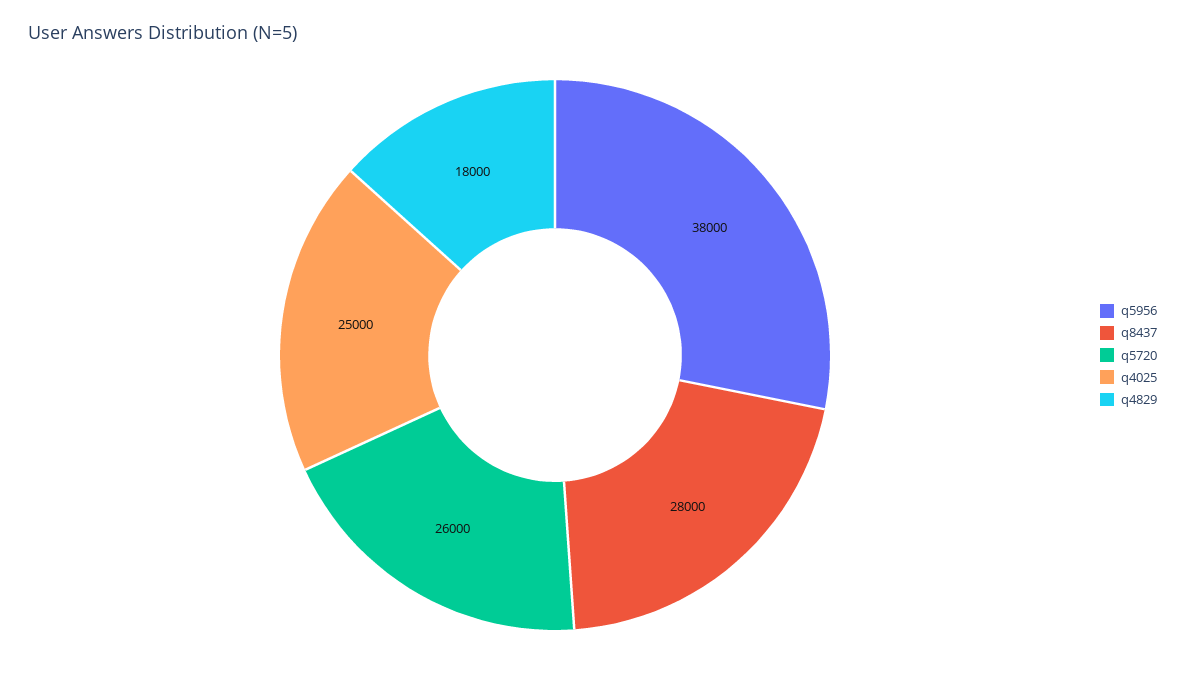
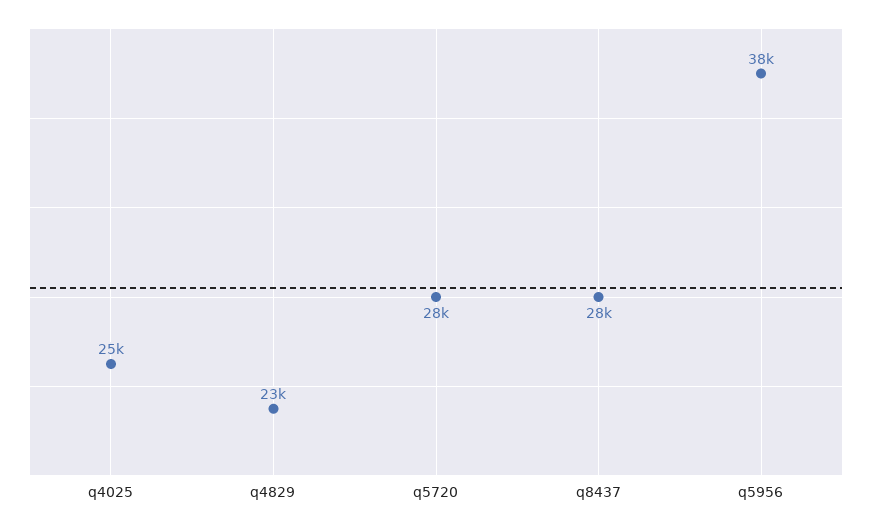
q5720: 26000 -> 28000
q4829: 18000 -> 23000

